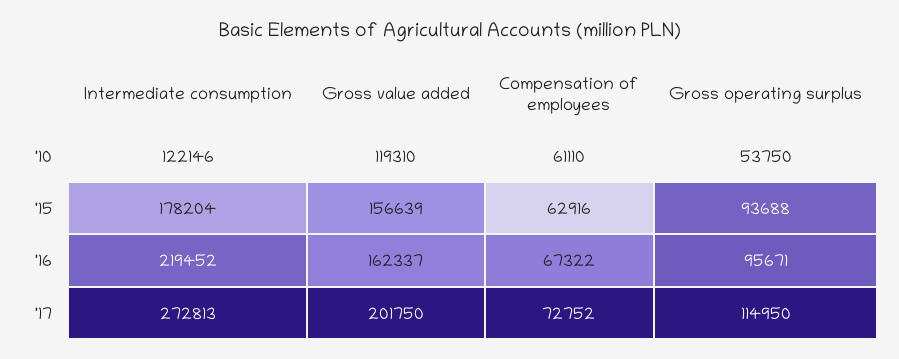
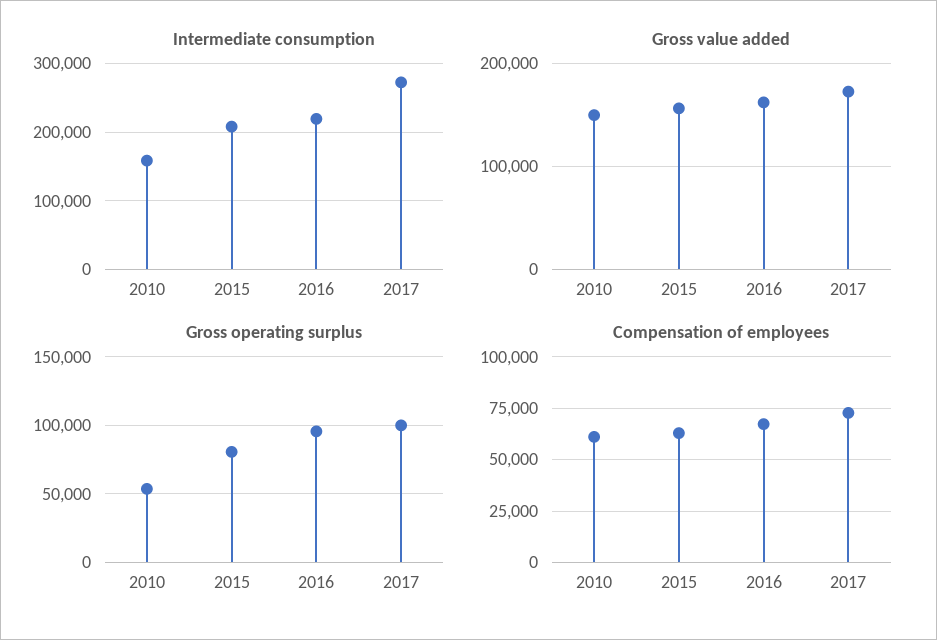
Intermediate consumption, '10: 122146 -> 160000
Gross value added, '10: 119310 -> 150000
Intermediate consumption, '15: 178204 -> 210000
Gross operating surplus, '15: 93688 -> 80000
Gross value added, '17: 201750 -> 170000
Gross operating surplus, '17: 114950 -> 100000

